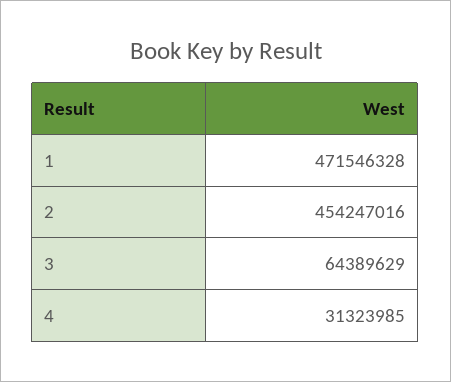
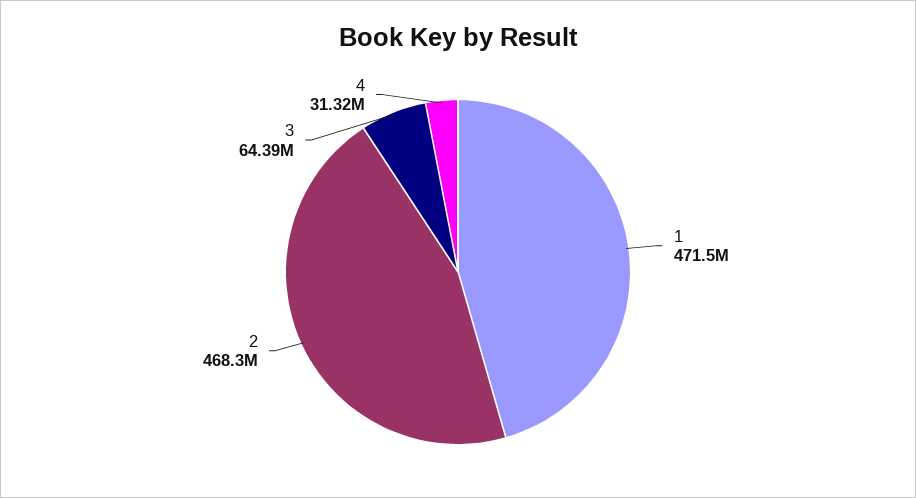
2: 454247016 -> 468300000

